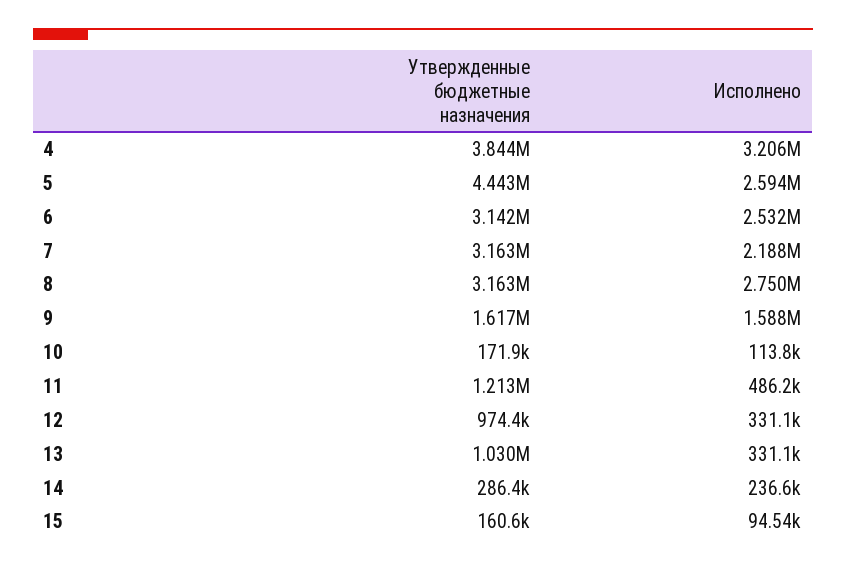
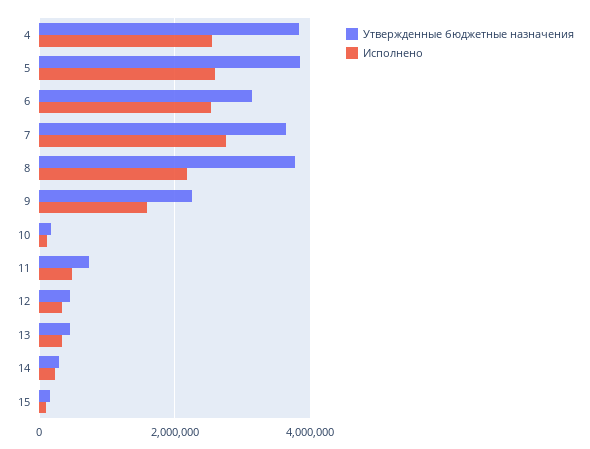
Исполнено, 4: 3206000 -> 2600000
Утвержденные бюджетные назначения, 5: 4443000 -> 3800000
Утвержденные бюджетные назначения, 7: 3163000 -> 3600000
Исполнено, 7: 2188000 -> 2800000
Утвержденные бюджетные назначения, 8: 3163000 -> 3800000
Исполнено, 8: 2750000 -> 2200000
Утвержденные бюджетные назначения, 9: 1617000 -> 2200000
Утвержденные бюджетные назначения, 11: 1213000 -> 800000
Утвержденные бюджетные назначения, 12: 974400 -> 400000
Утвержденные бюджетные назначения, 13: 1030000 -> 400000

